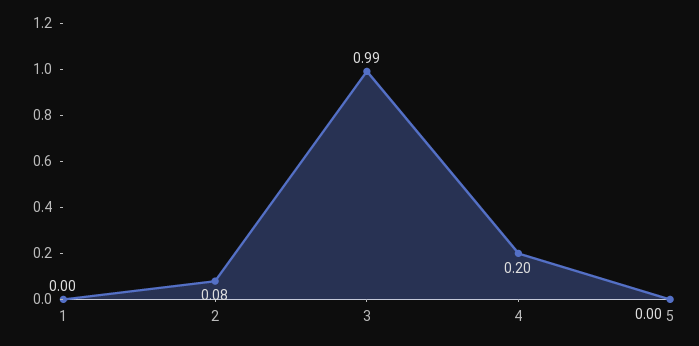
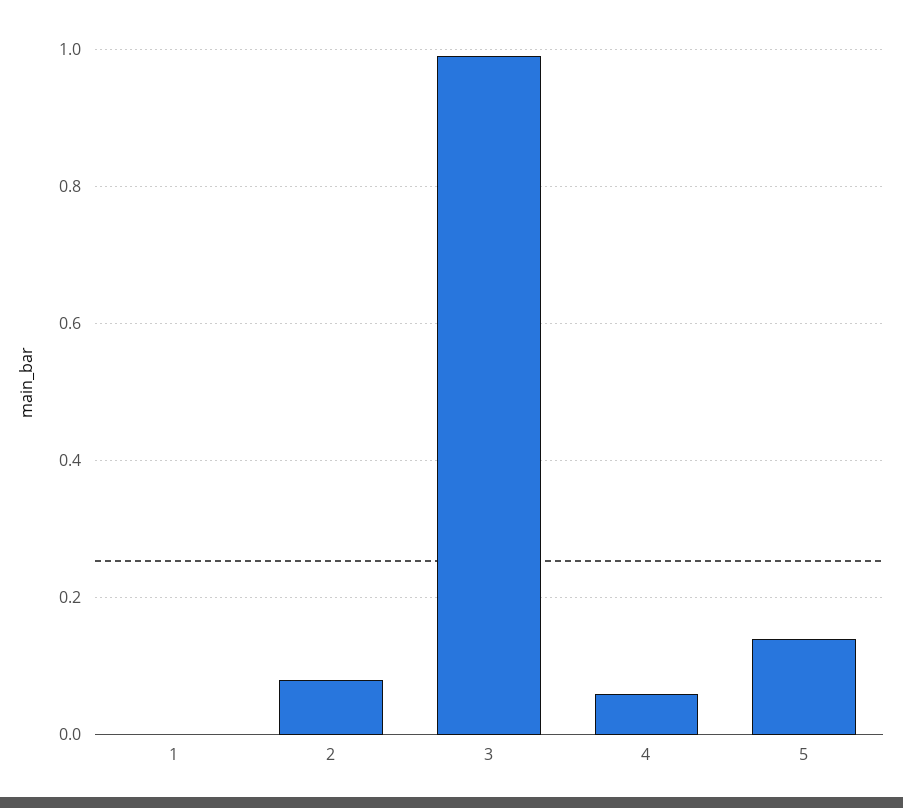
4: 0.2 -> 0.05
5: 0 -> 0.15

